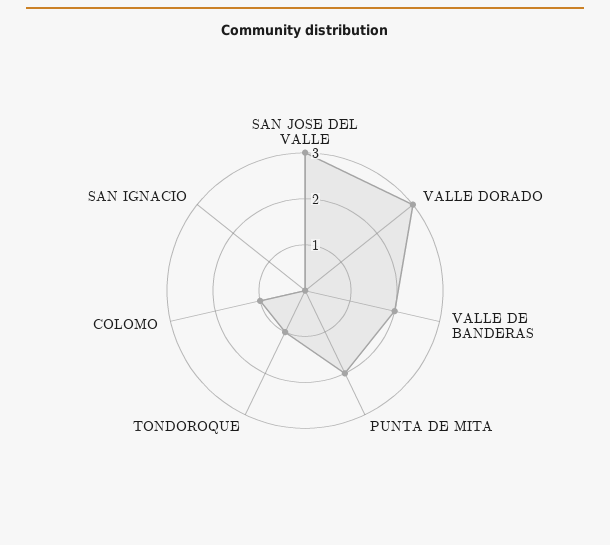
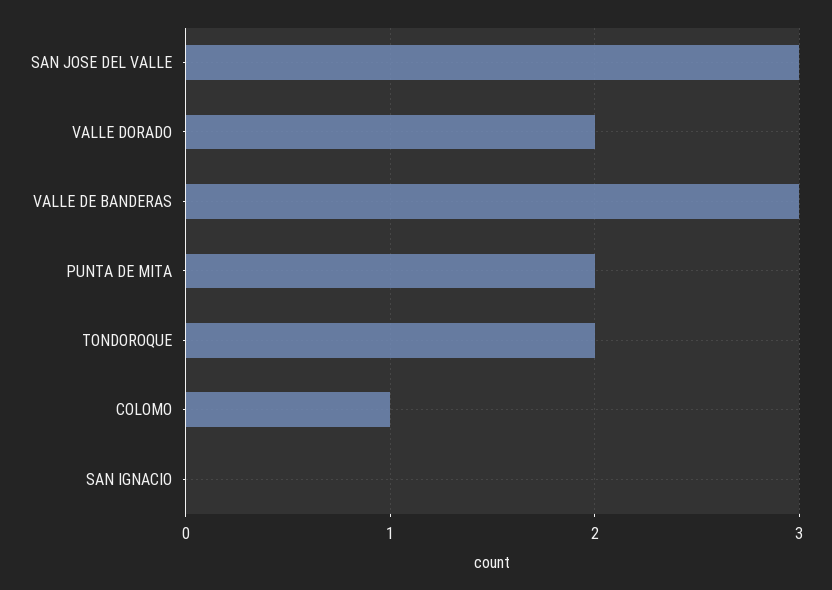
VALLE DORADO: 3 -> 2
VALLE DE BANDERAS: 2 -> 3
TONDOROQUE: 1 -> 2

